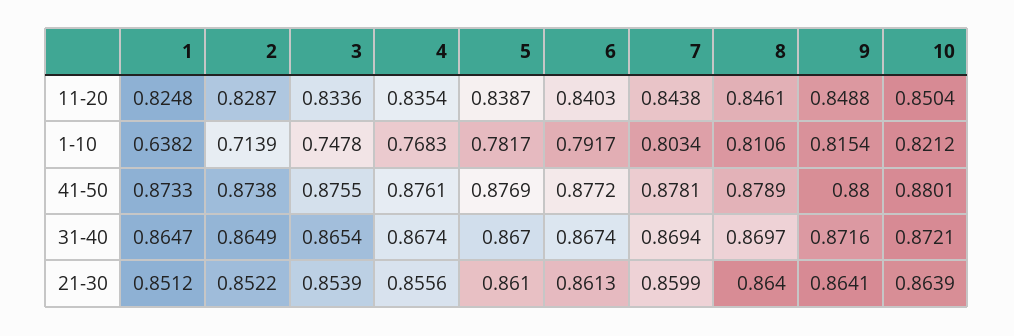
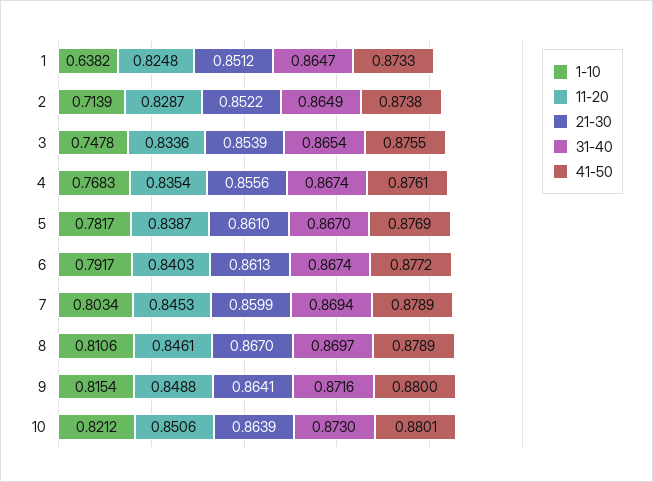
11-20, 7: 0.8438 -> 0.8453
11-20, 10: 0.8504 -> 0.8506
41-50, 7: 0.8781 -> 0.8789
31-40, 10: 0.8721 -> 0.873
21-30, 8: 0.864 -> 0.867

